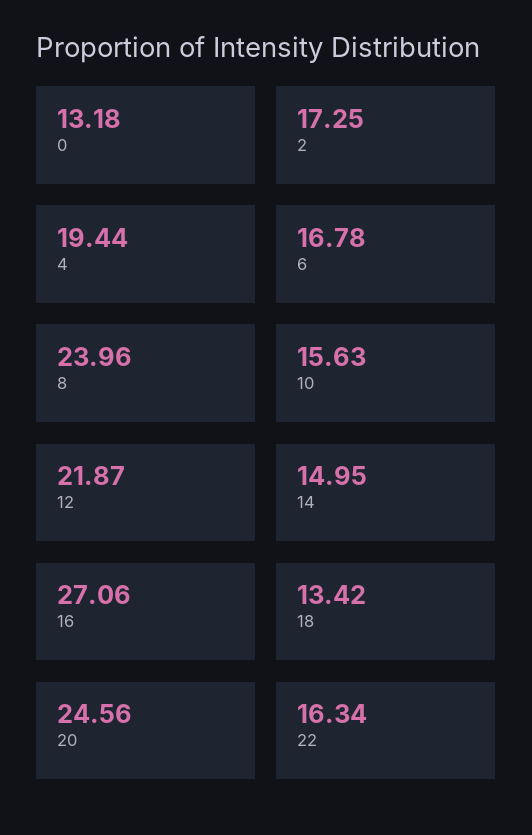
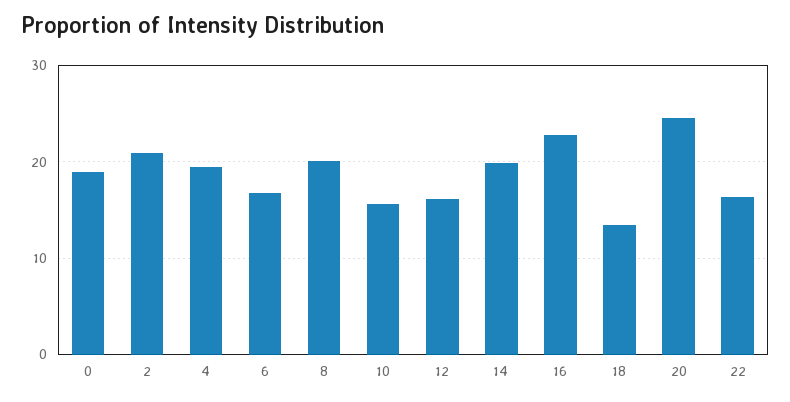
0: 13.18 -> 19
2: 17.25 -> 21
8: 23.96 -> 20
12: 21.87 -> 16
14: 14.95 -> 20
16: 27.06 -> 23

